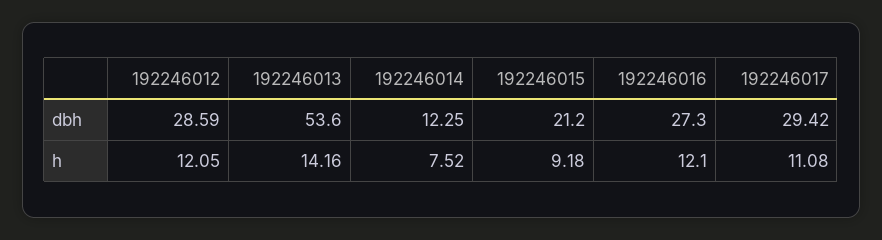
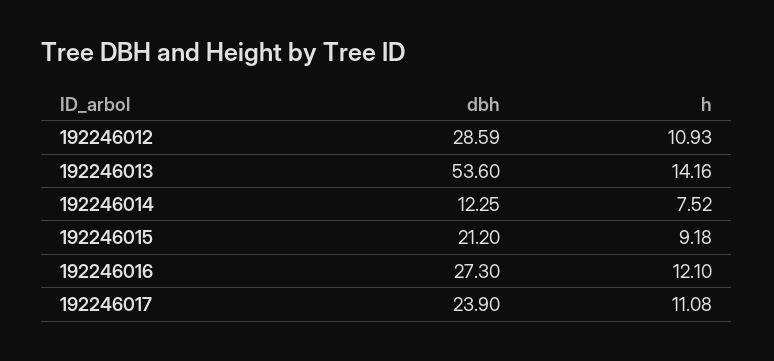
192246017, dbh: 29.42 -> 23.9
192246012, h: 12.05 -> 10.93

